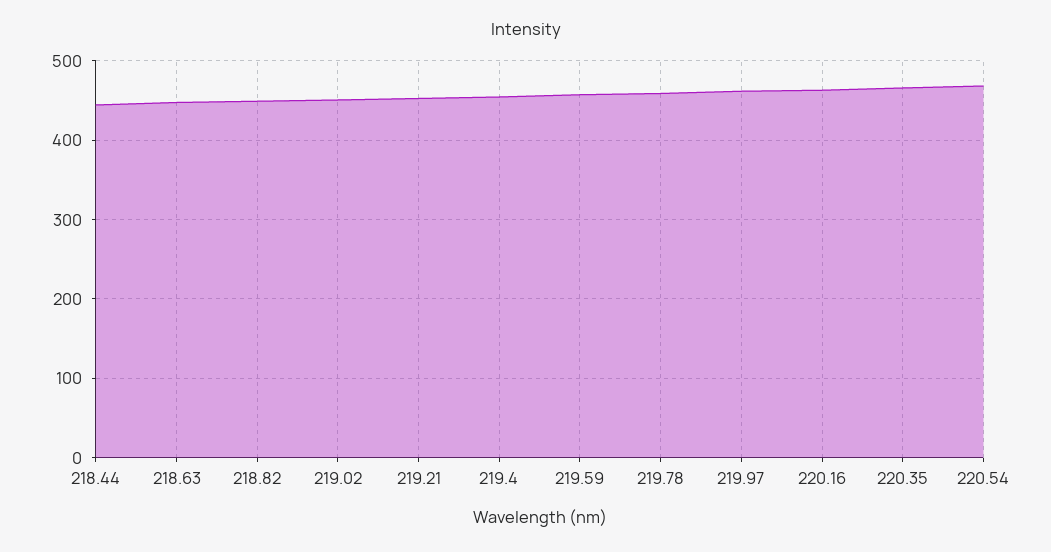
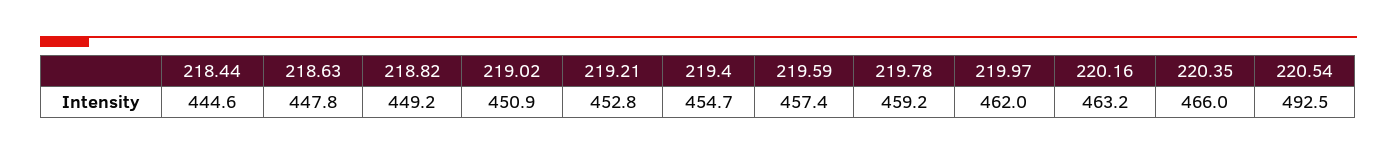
220.54: 470 -> 492.5

